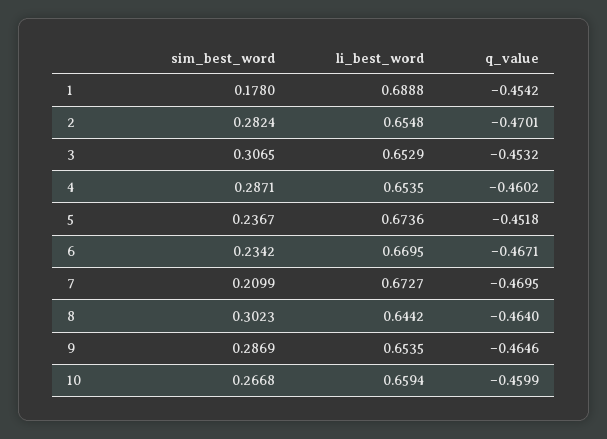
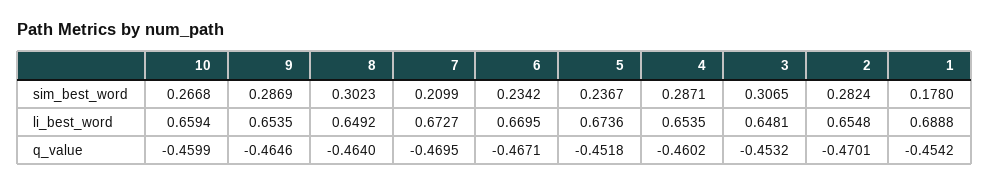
li_best_word, 3: 0.6529 -> 0.6481
li_best_word, 8: 0.6442 -> 0.6492

